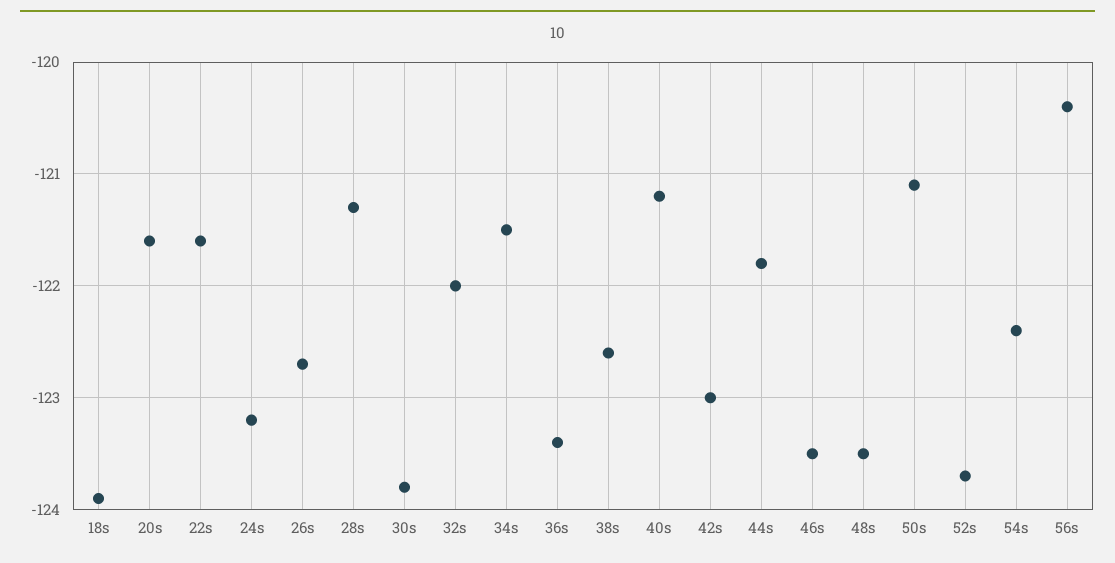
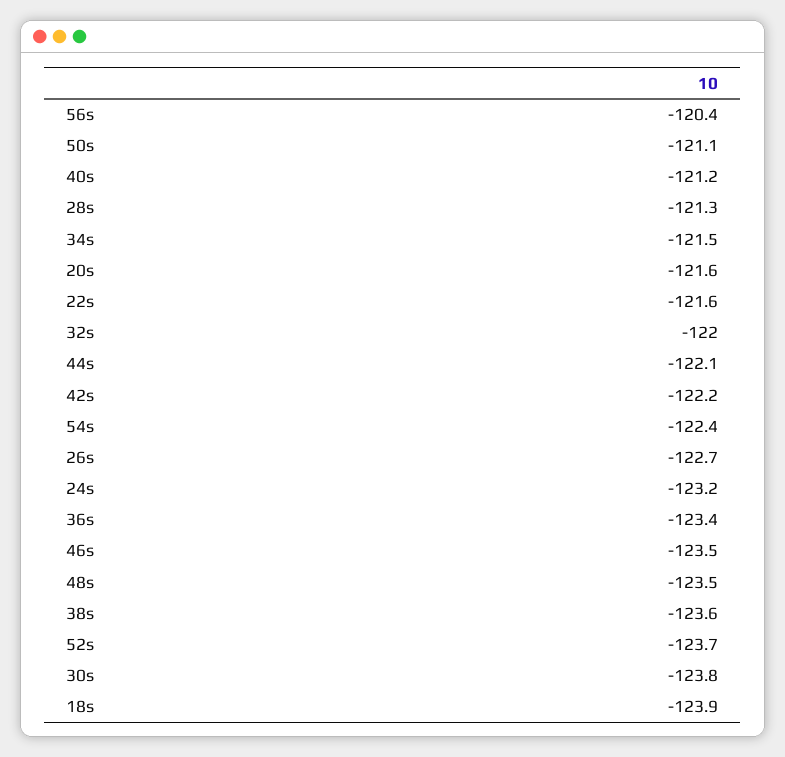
38s: -122.6 -> -123.6
42s: -123 -> -122.2
44s: -121.8 -> -122.1

